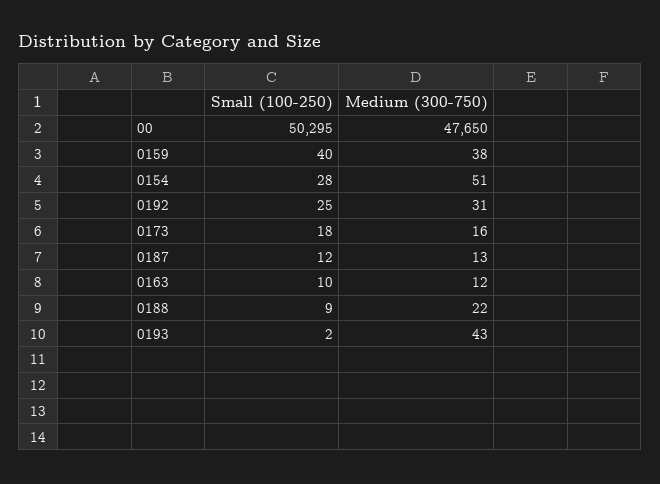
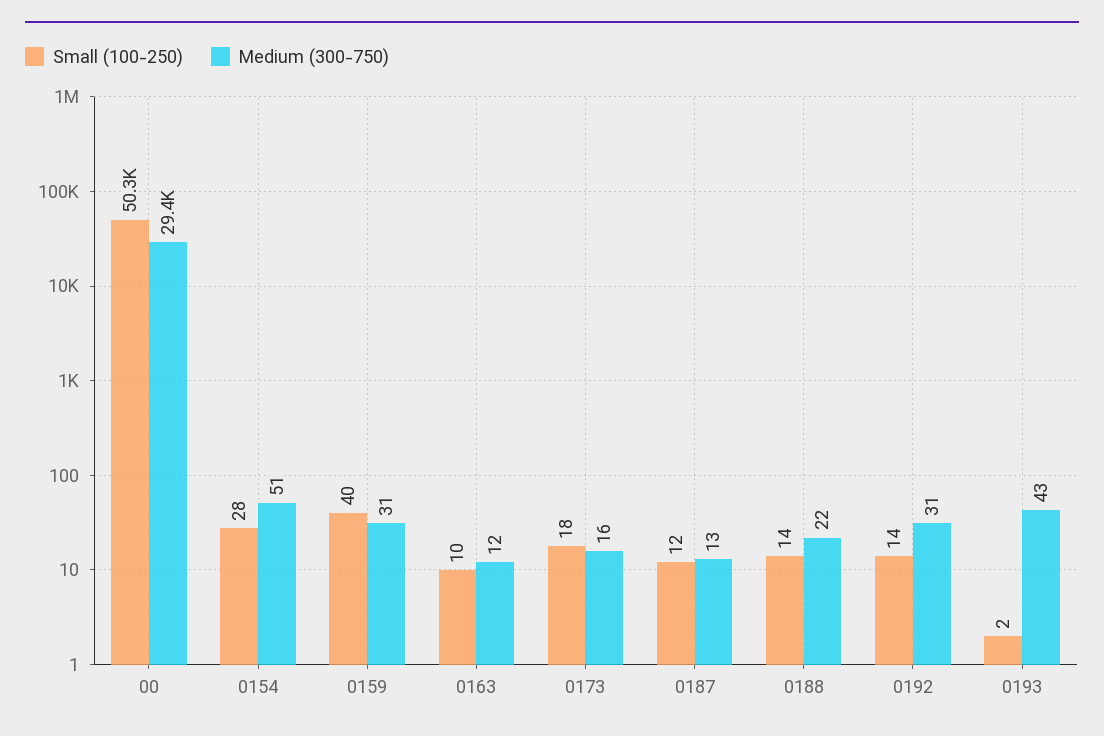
Medium (300-750), 00: 47650 -> 29400
Medium (300-750), 0159: 38 -> 31
Small (100-250), 0192: 25 -> 14
Small (100-250), 0188: 9 -> 14

